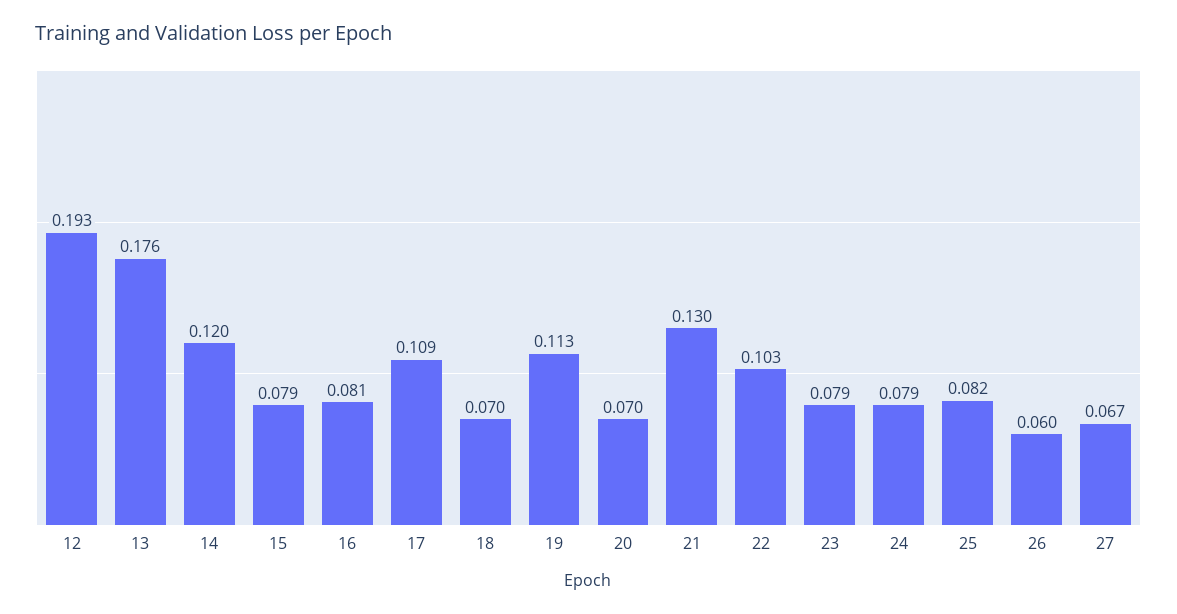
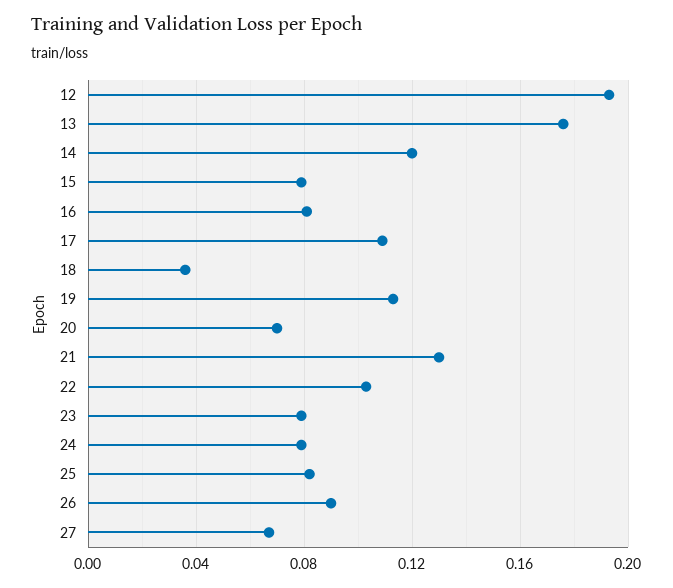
18: 0.07 -> 0.035
26: 0.06 -> 0.09

